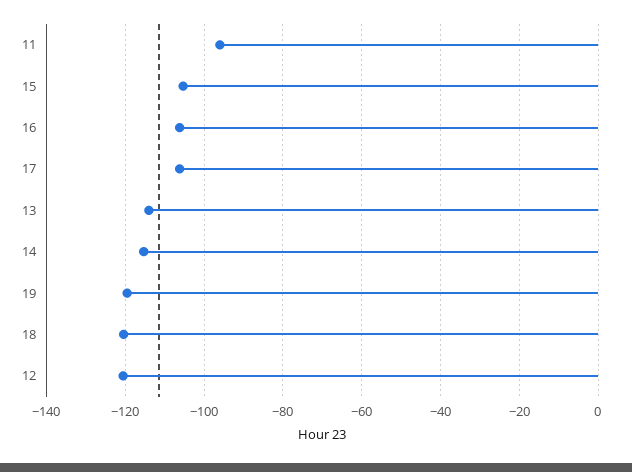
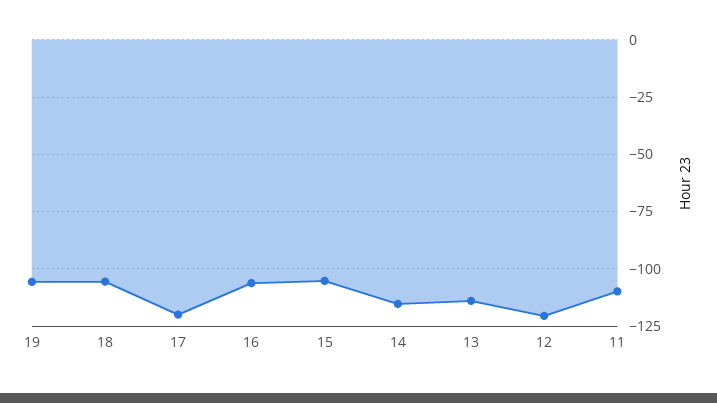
11: -96 -> -110
17: -106 -> -120
19: -120 -> -105
18: -120 -> -105

